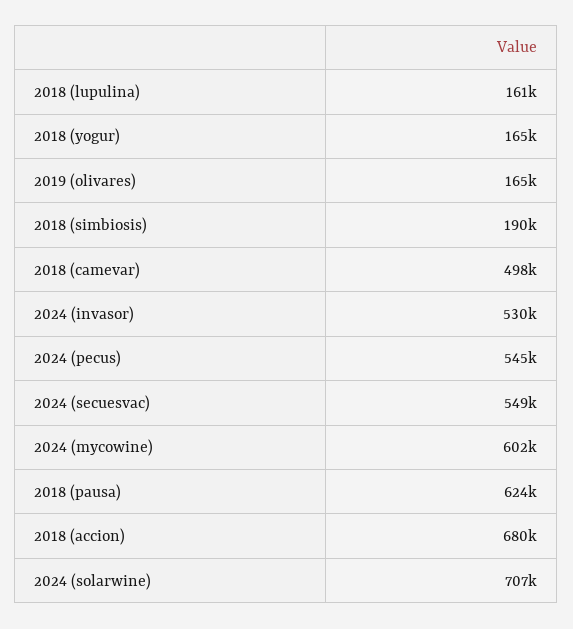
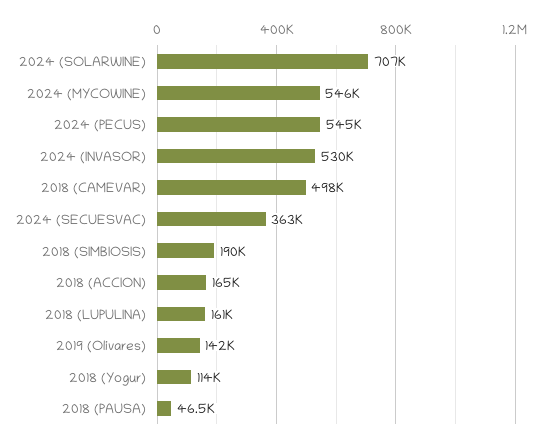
2018 (yogur): 165000 -> 114000
2019 (olivares): 165000 -> 142000
2024 (secuesvac): 549000 -> 363000
2024 (mycowine): 602000 -> 546000
2018 (pausa): 624000 -> 46500
2018 (accion): 680000 -> 165000

